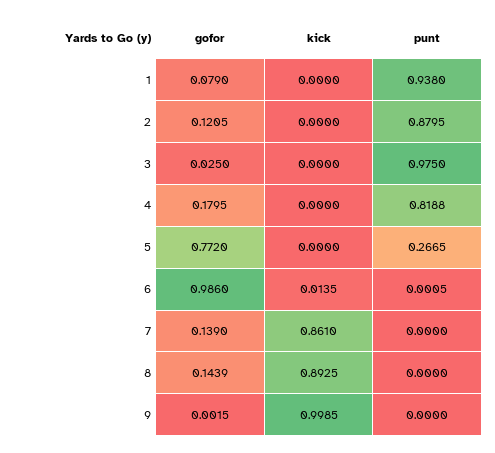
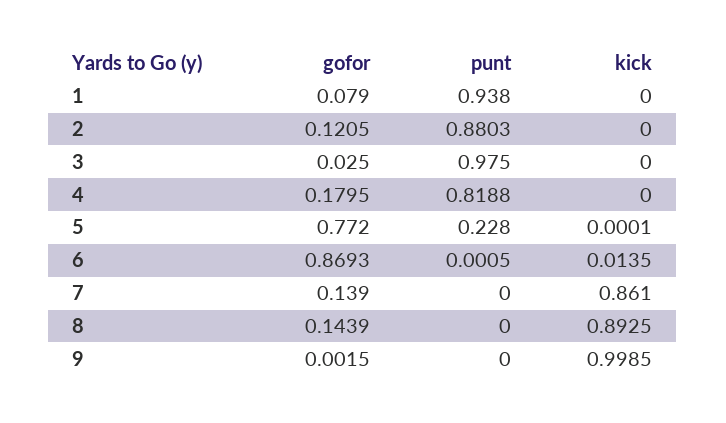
punt, 2: 0.8795 -> 0.8803
kick, 5: 0 -> 0.0001
punt, 5: 0.2665 -> 0.228
gofor, 6: 0.986 -> 0.8693

